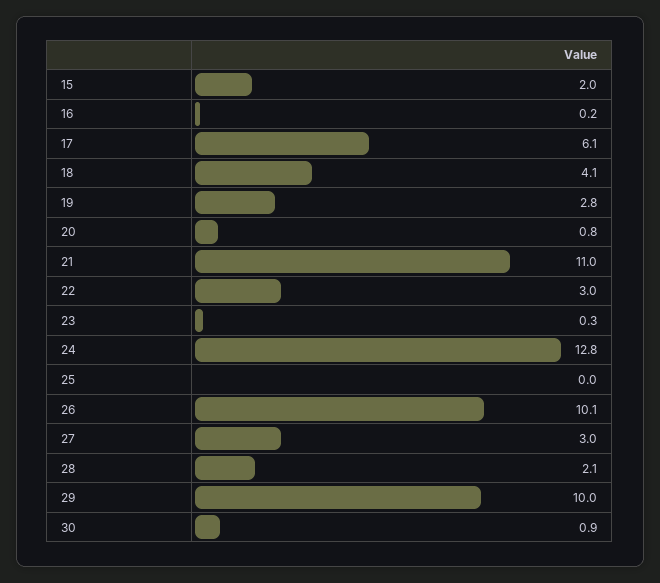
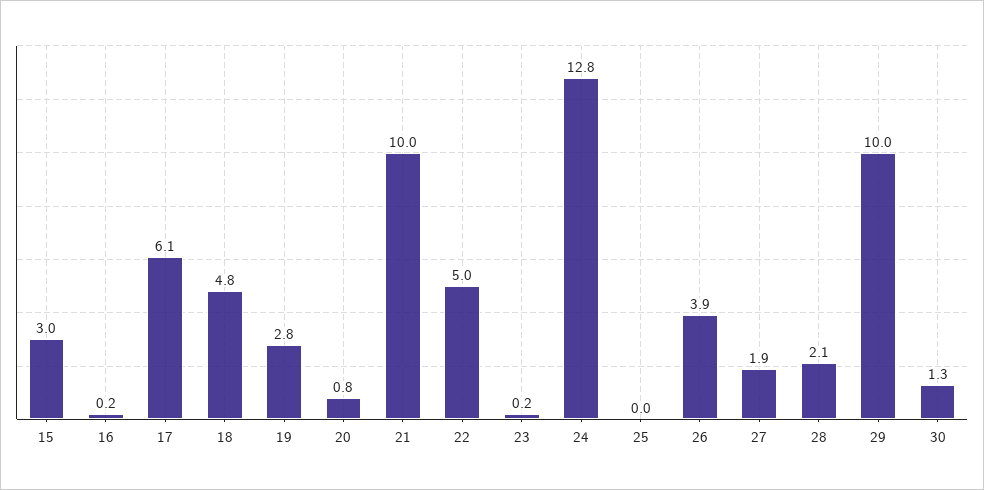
15: 2 -> 3
18: 4.1 -> 4.8
21: 11 -> 10
22: 3 -> 5
23: 0.3 -> 0.2
26: 10.1 -> 3.9
27: 3 -> 1.9
30: 0.9 -> 1.3

